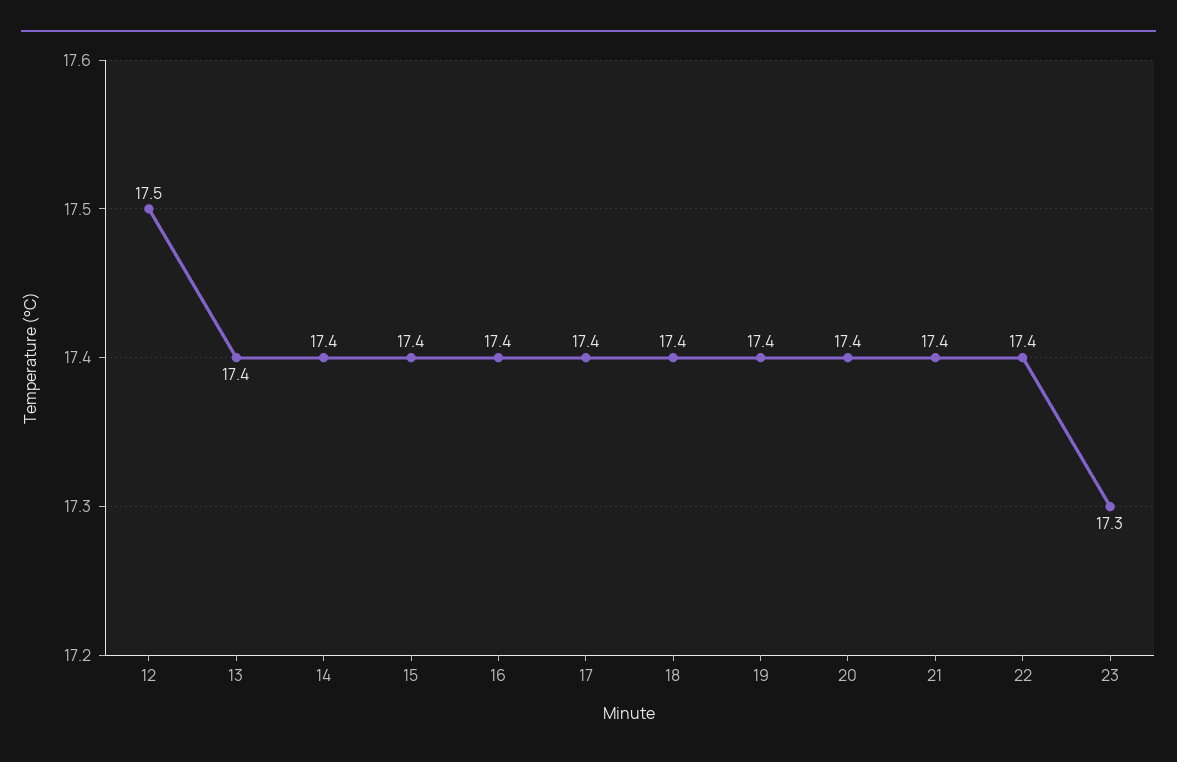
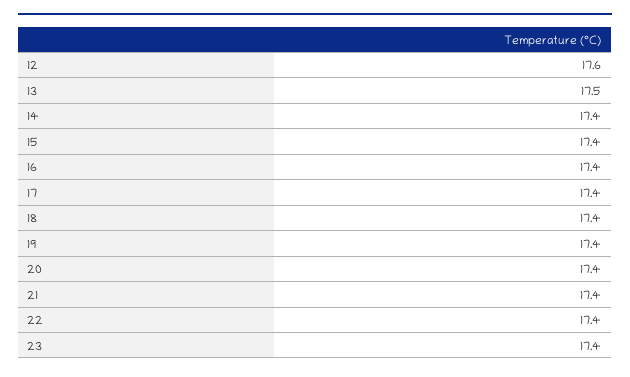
12: 17.5 -> 17.6
13: 17.4 -> 17.5
23: 17.3 -> 17.4

